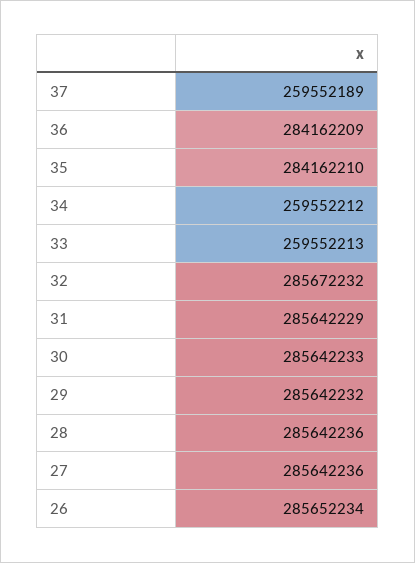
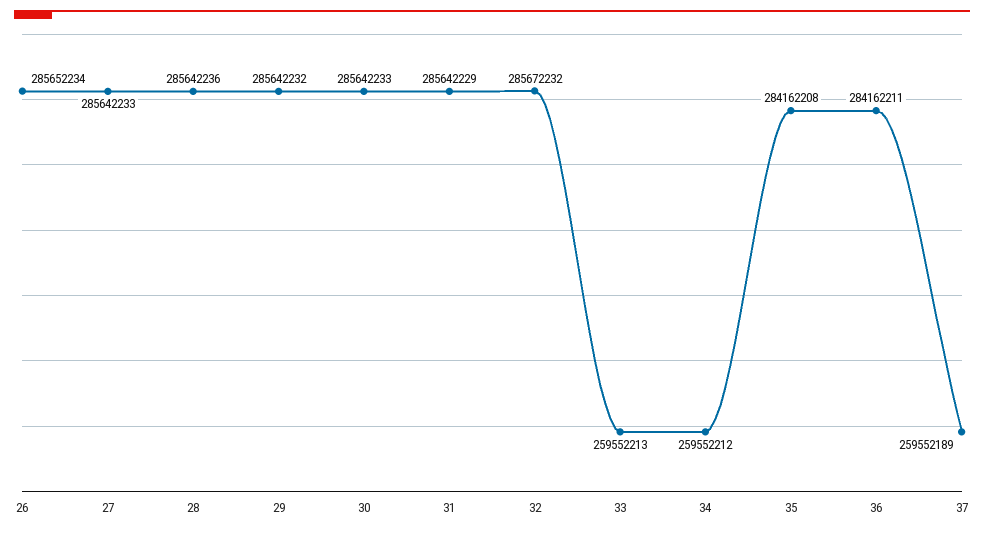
36: 284162209 -> 284162211
35: 284162210 -> 284162208
27: 285642236 -> 285642233

